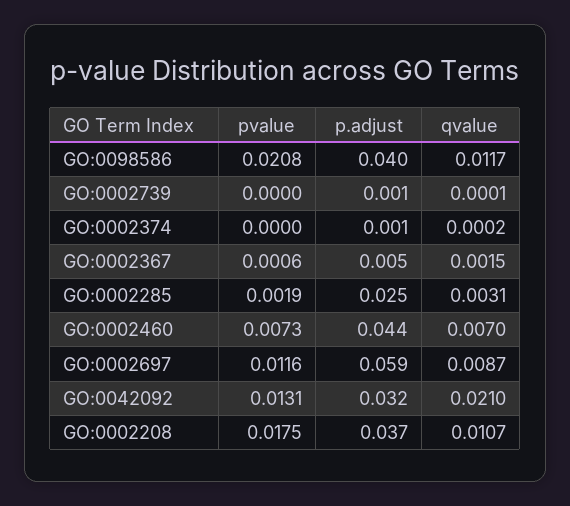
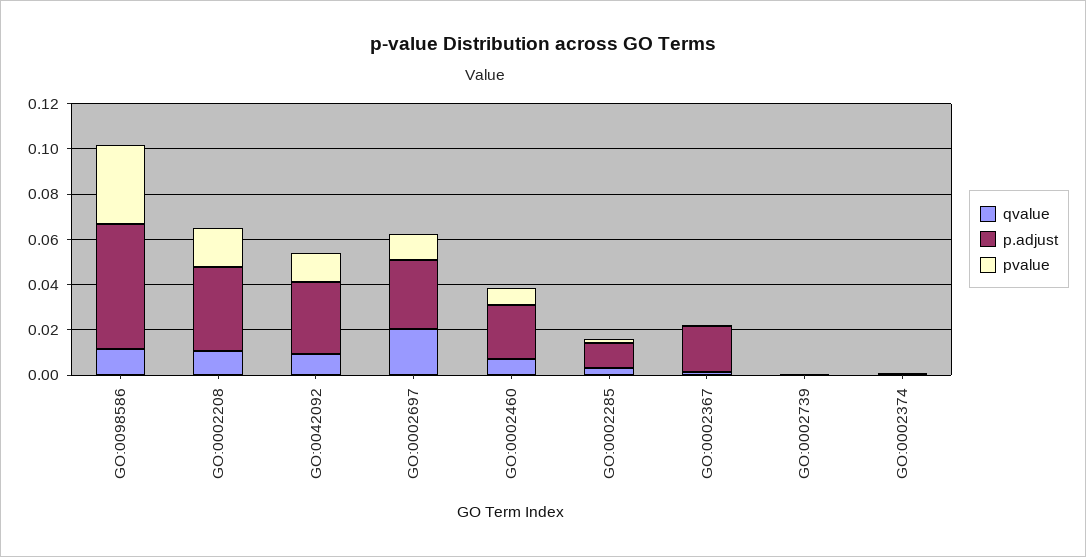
pvalue, GO:0098586: 0.0208 -> 0.035
p.adjust, GO:0098586: 0.04 -> 0.055
p.adjust, GO:0002367: 0.005 -> 0.02
p.adjust, GO:0002285: 0.025 -> 0.01
p.adjust, GO:0002460: 0.044 -> 0.025
p.adjust, GO:0002697: 0.059 -> 0.03
qvalue, GO:0002697: 0.0087 -> 0.02
qvalue, GO:0042092: 0.021 -> 0.01

